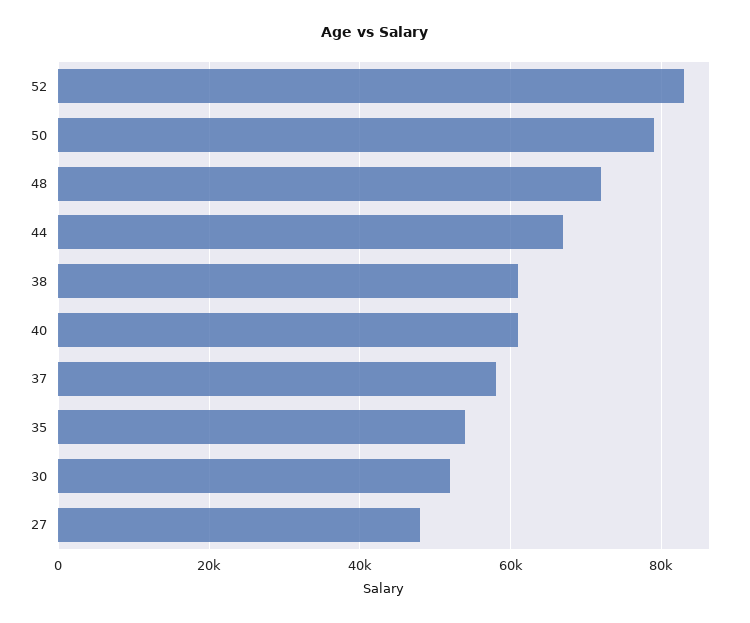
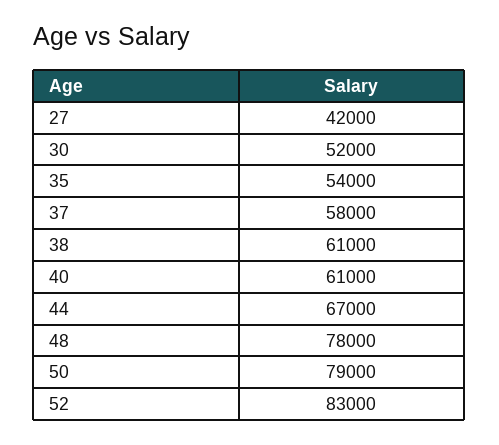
48: 72000 -> 78000
27: 48000 -> 42000

